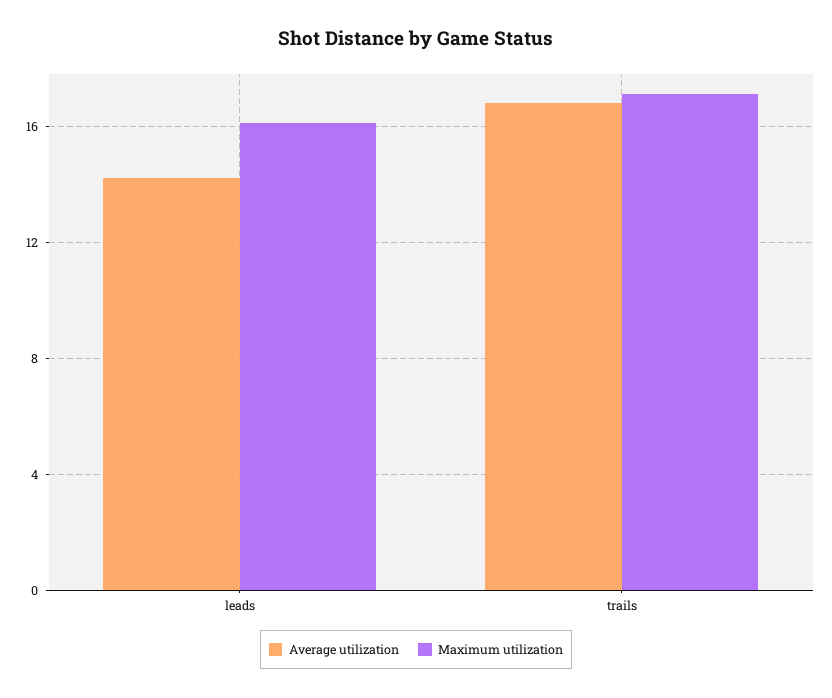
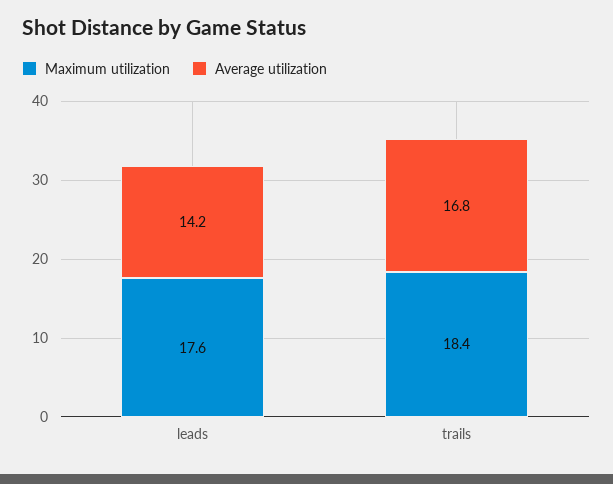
Maximum utilization, leads: 16 -> 17.6
Maximum utilization, trails: 17 -> 18.4

